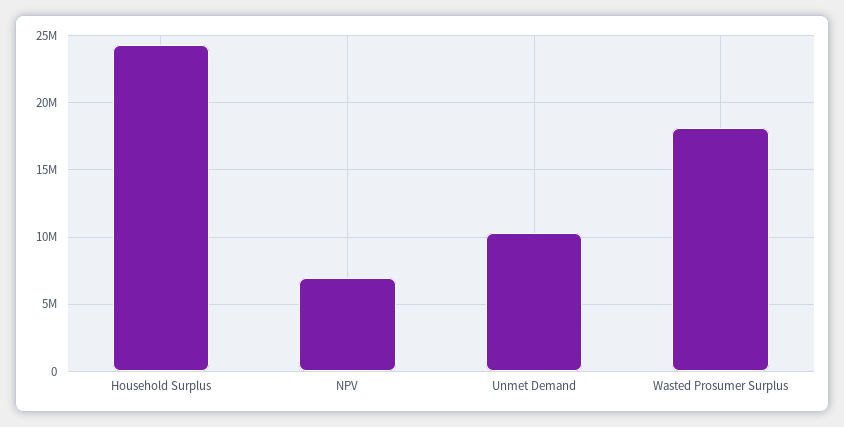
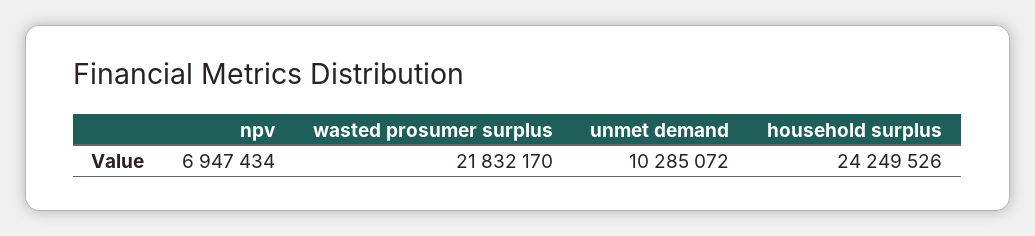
Wasted Prosumer Surplus: 18000000 -> 21832170

